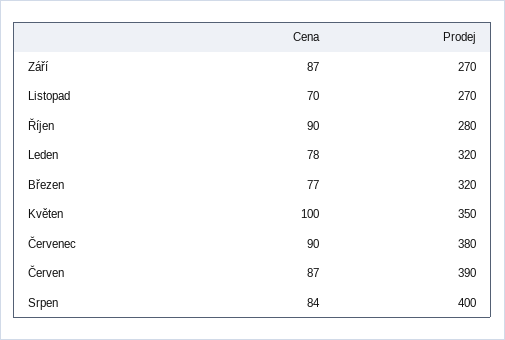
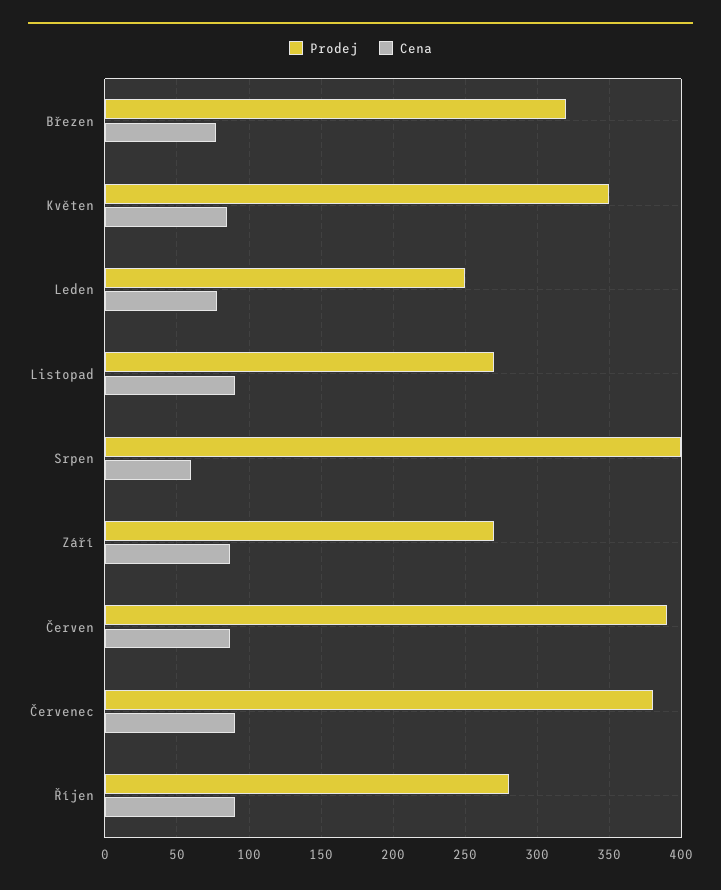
Cena, Listopad: 70 -> 90
Prodej, Leden: 320 -> 250
Cena, Květen: 100 -> 85
Cena, Srpen: 84 -> 60

